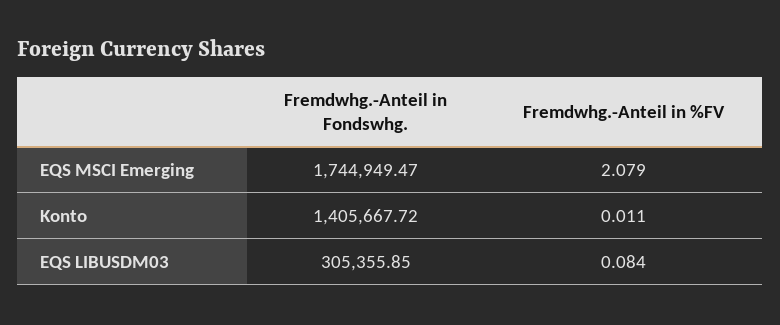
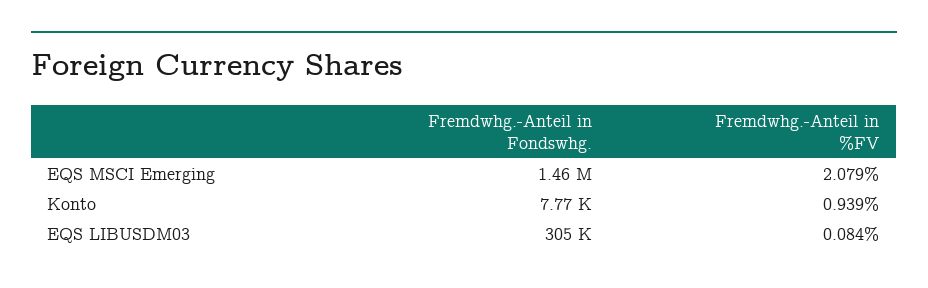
Fremdwhg.-Anteil in Fondswhg., EQS MSCI Emerging: 1744949.47 -> 1460000
Fremdwhg.-Anteil in Fondswhg., Konto: 1405667.72 -> 7770
Fremdwhg.-Anteil in %FV, Konto: 0.011 -> 0.939

